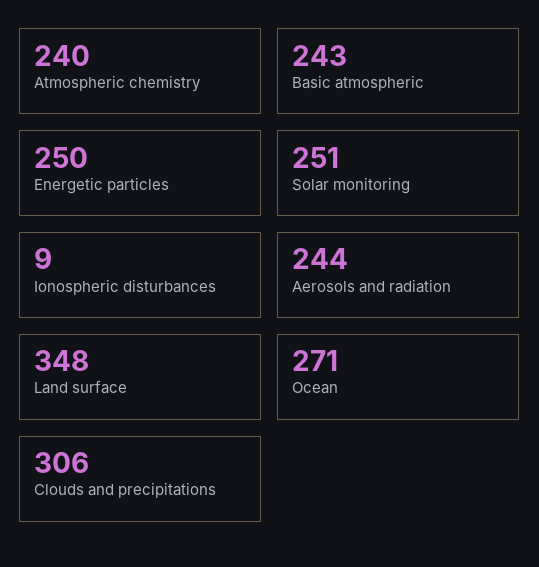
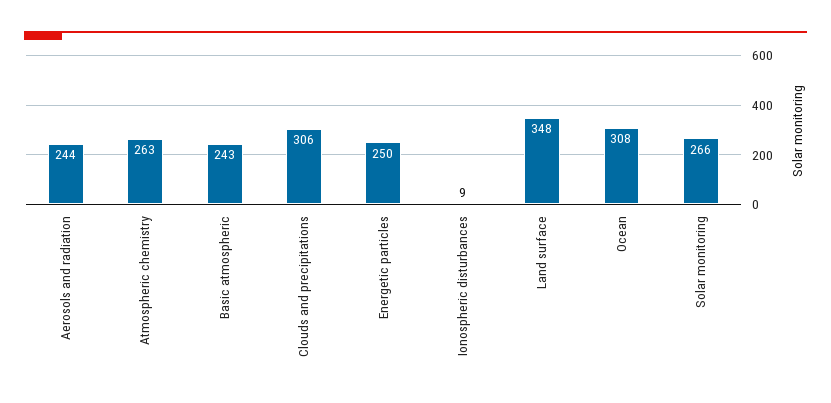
Atmospheric chemistry: 240 -> 263
Solar monitoring: 251 -> 266
Ocean: 271 -> 308

